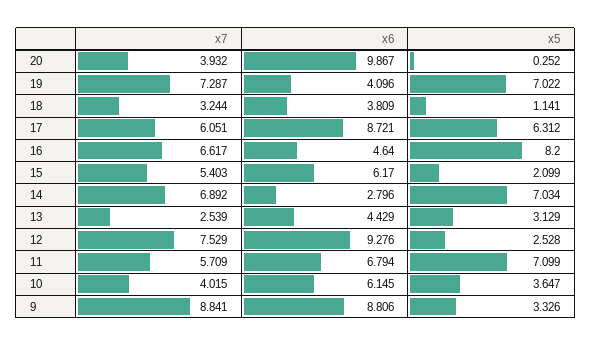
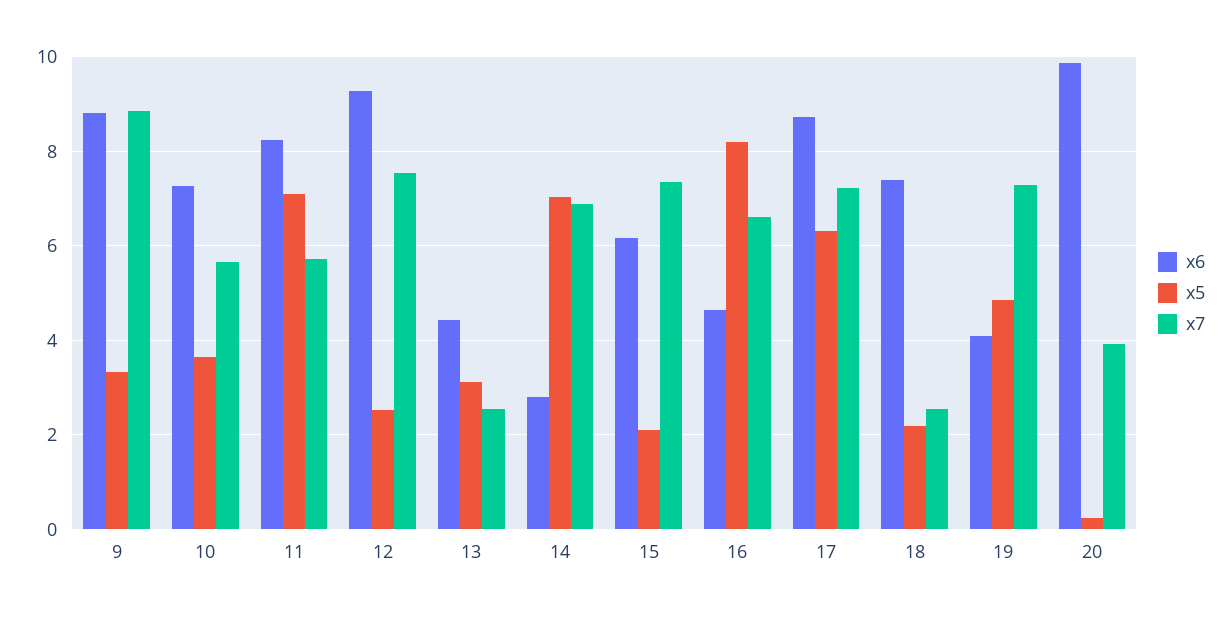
x5, 19: 7.022 -> 4.8
x7, 18: 3.244 -> 2.6
x6, 18: 3.809 -> 7.4
x5, 18: 1.141 -> 2.2
x7, 17: 6.051 -> 7.2
x7, 15: 5.403 -> 7.4
x6, 11: 6.794 -> 8.2
x7, 10: 4.015 -> 5.6
x6, 10: 6.145 -> 7.2

